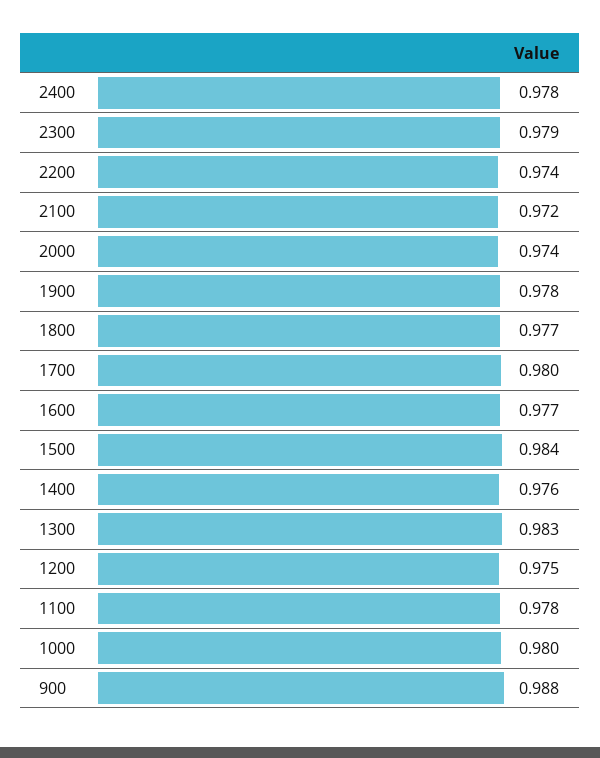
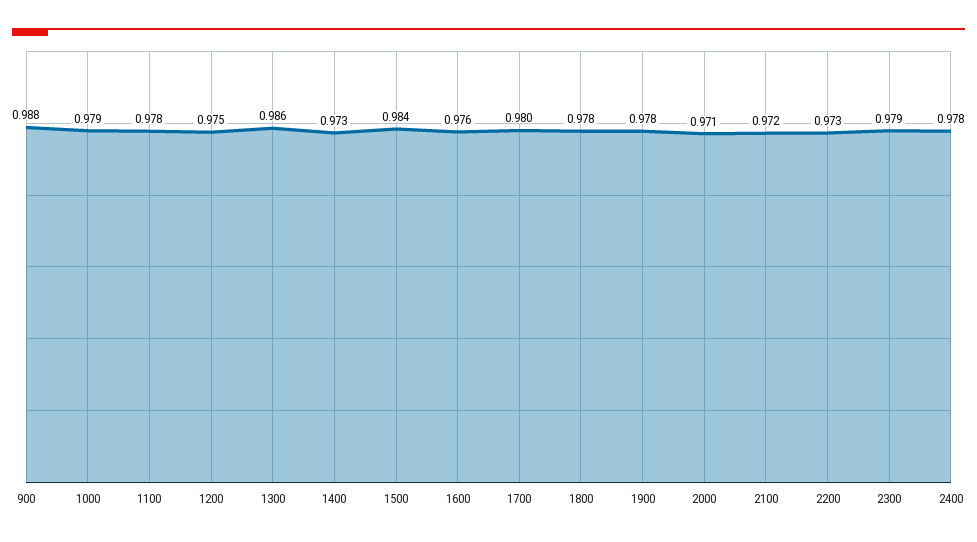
2200: 0.974 -> 0.973
2000: 0.974 -> 0.971
1800: 0.977 -> 0.978
1600: 0.977 -> 0.976
1400: 0.976 -> 0.973
1300: 0.983 -> 0.986
1000: 0.98 -> 0.979

